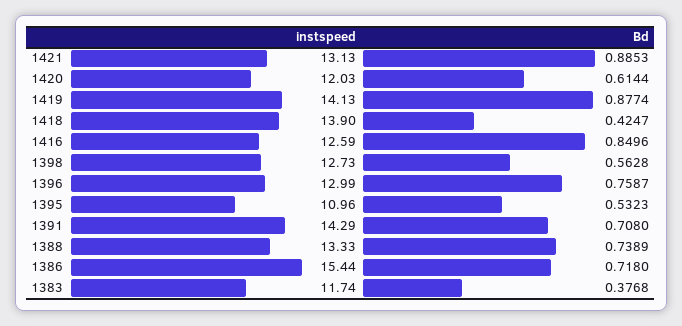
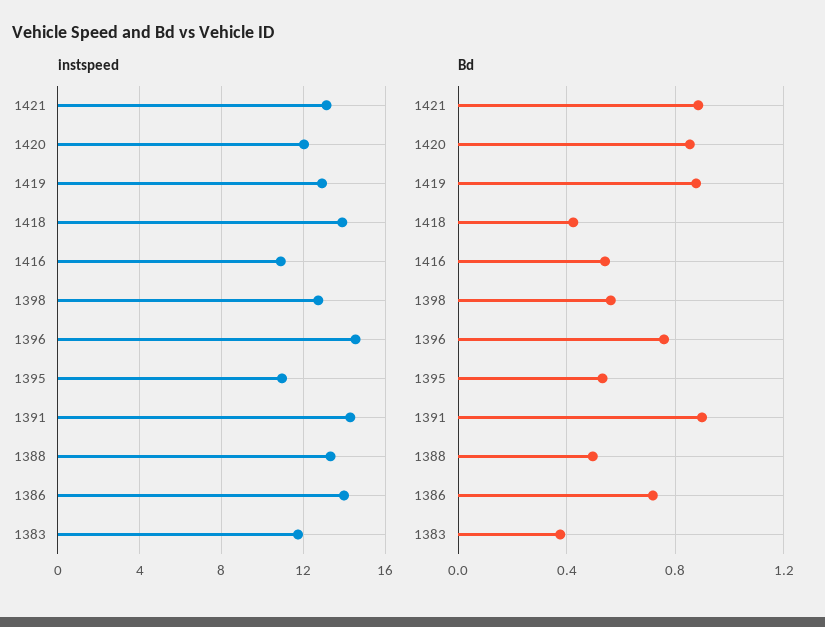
Bd, 1420: 0.6144 -> 0.85
instspeed, 1419: 14.13 -> 13
instspeed, 1416: 12.59 -> 11
Bd, 1416: 0.8496 -> 0.55
instspeed, 1396: 12.99 -> 14.5
Bd, 1391: 0.708 -> 0.9
Bd, 1388: 0.7389 -> 0.5
instspeed, 1386: 15.44 -> 14

